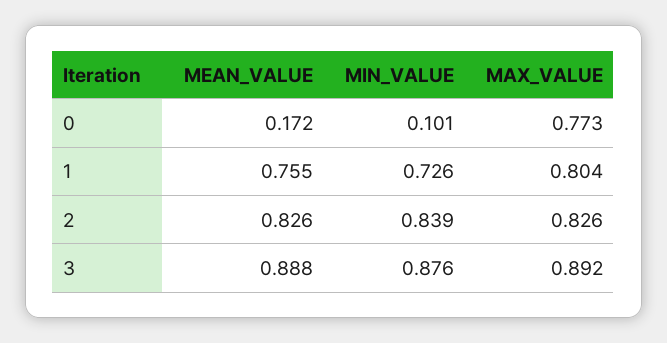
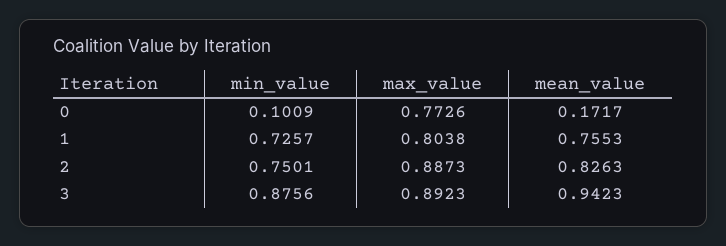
MIN_VALUE, 2: 0.839 -> 0.7501
MAX_VALUE, 2: 0.826 -> 0.8873
MEAN_VALUE, 3: 0.888 -> 0.9423

